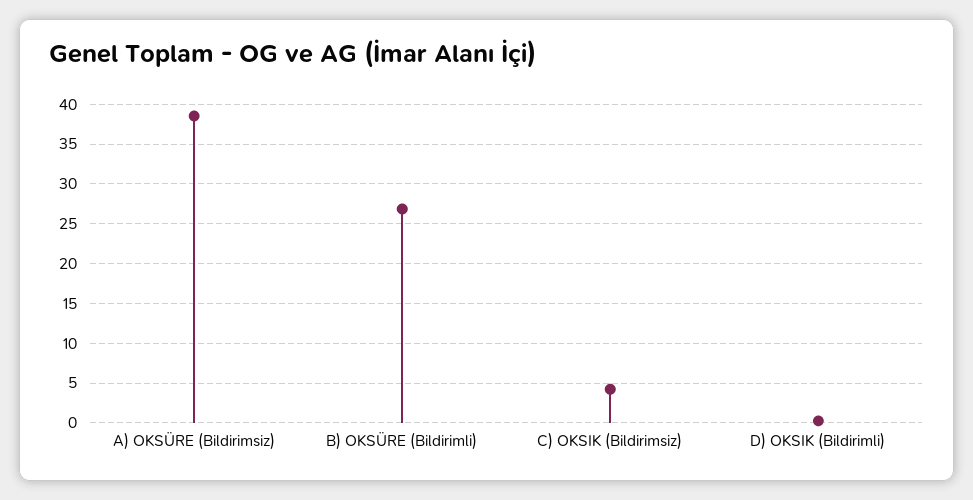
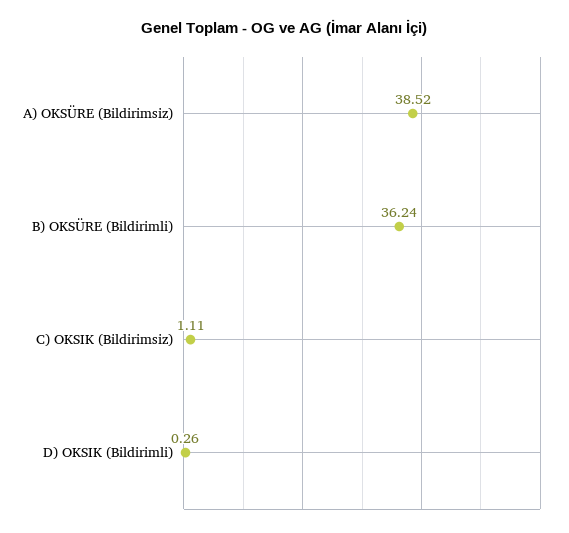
B) OKSÜRE (Bildirimli): 27 -> 36.24
C) OKSIK (Bildirimsiz): 4 -> 1.11

